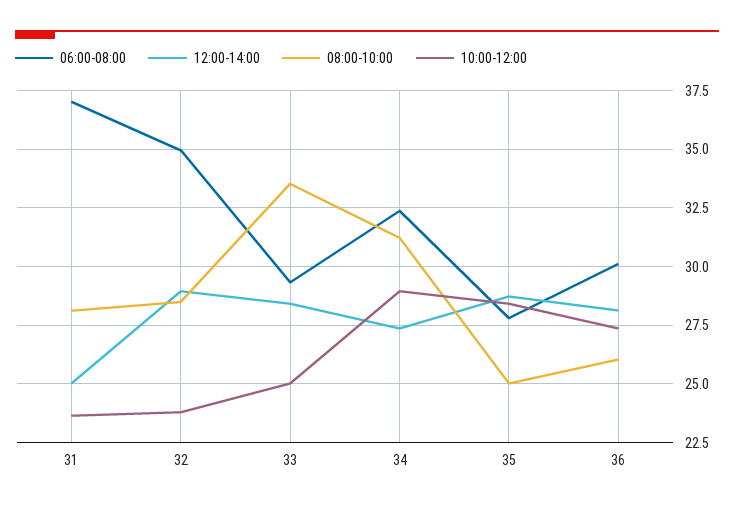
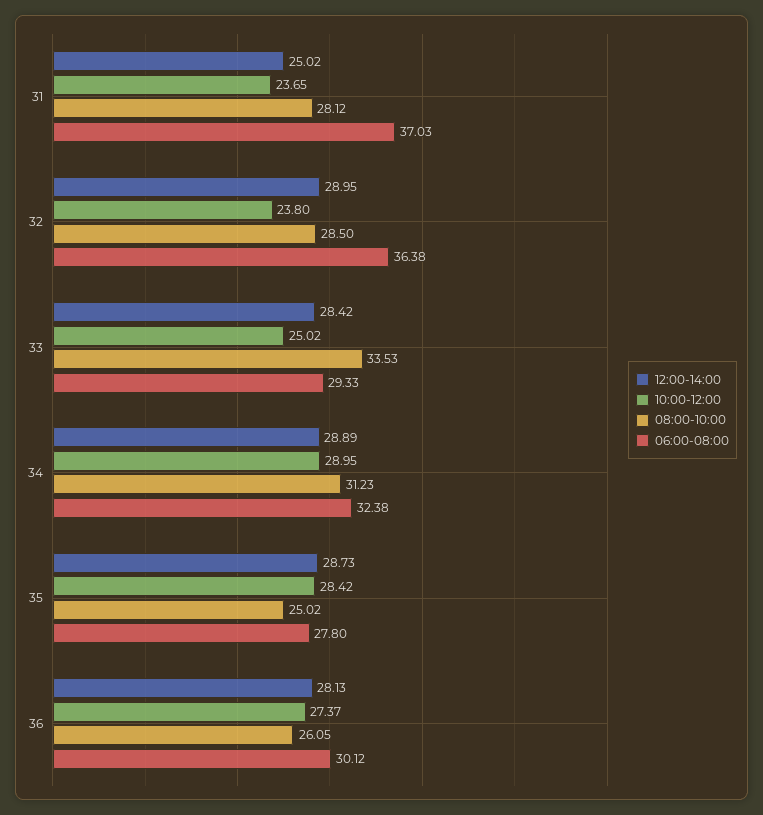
06:00-08:00, 32: 35 -> 36.38
12:00-14:00, 34: 27.5 -> 28.89

